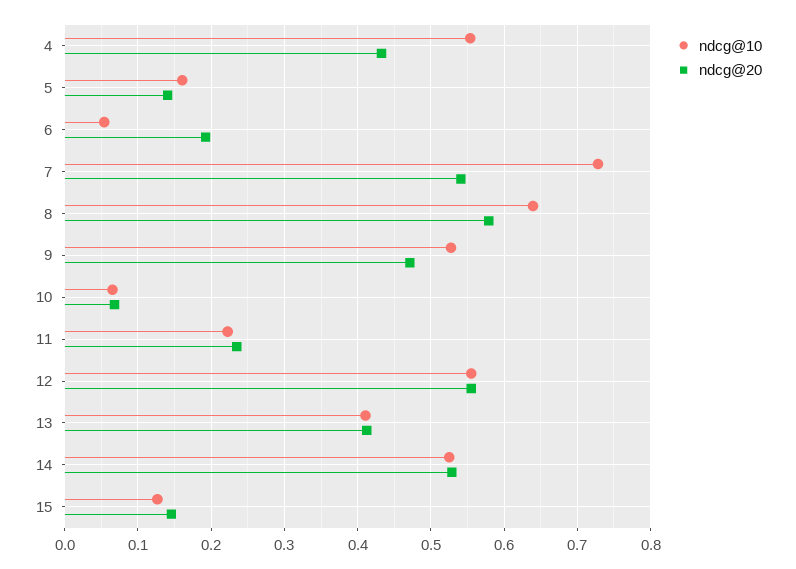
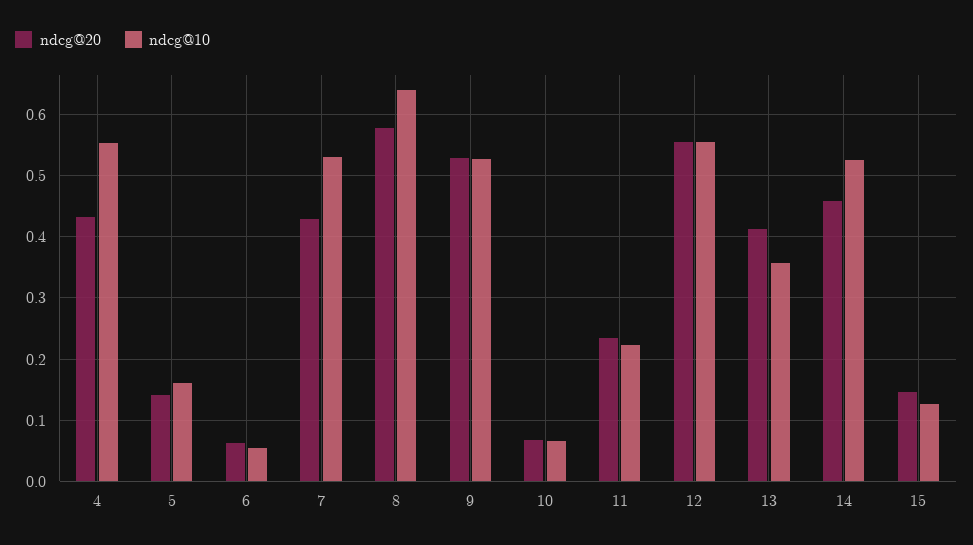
ndcg@20, 6: 0.19 -> 0.06
ndcg@10, 7: 0.73 -> 0.53
ndcg@20, 7: 0.54 -> 0.43
ndcg@20, 9: 0.47 -> 0.53
ndcg@10, 13: 0.41 -> 0.36
ndcg@20, 14: 0.53 -> 0.46

